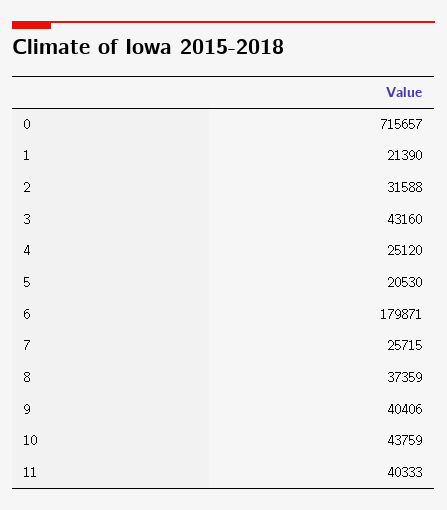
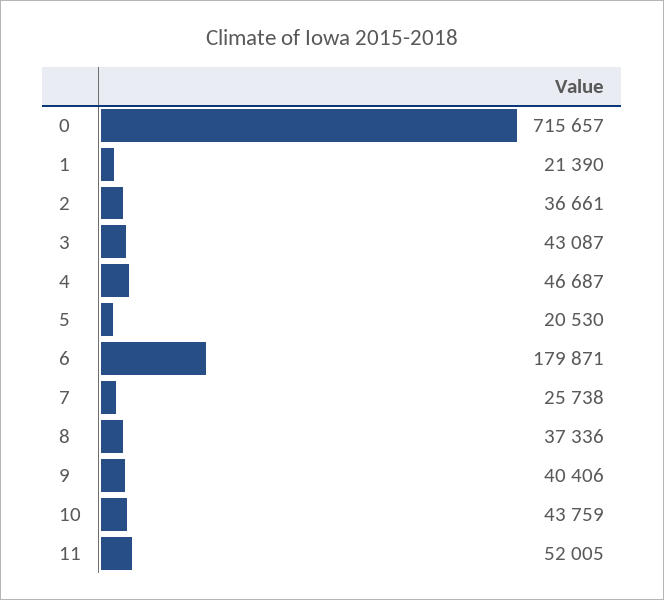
2: 31588 -> 36661
3: 43160 -> 43087
4: 25120 -> 46687
7: 25715 -> 25738
8: 37359 -> 37336
11: 40333 -> 52005

